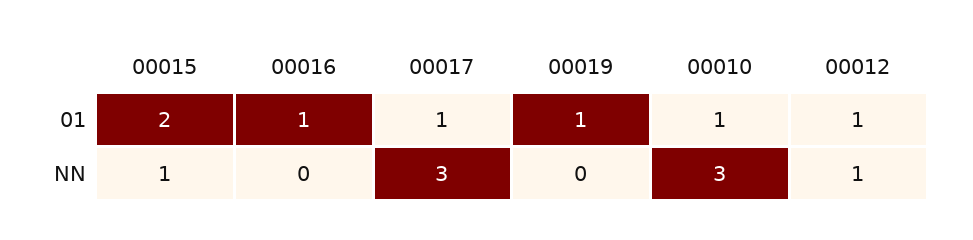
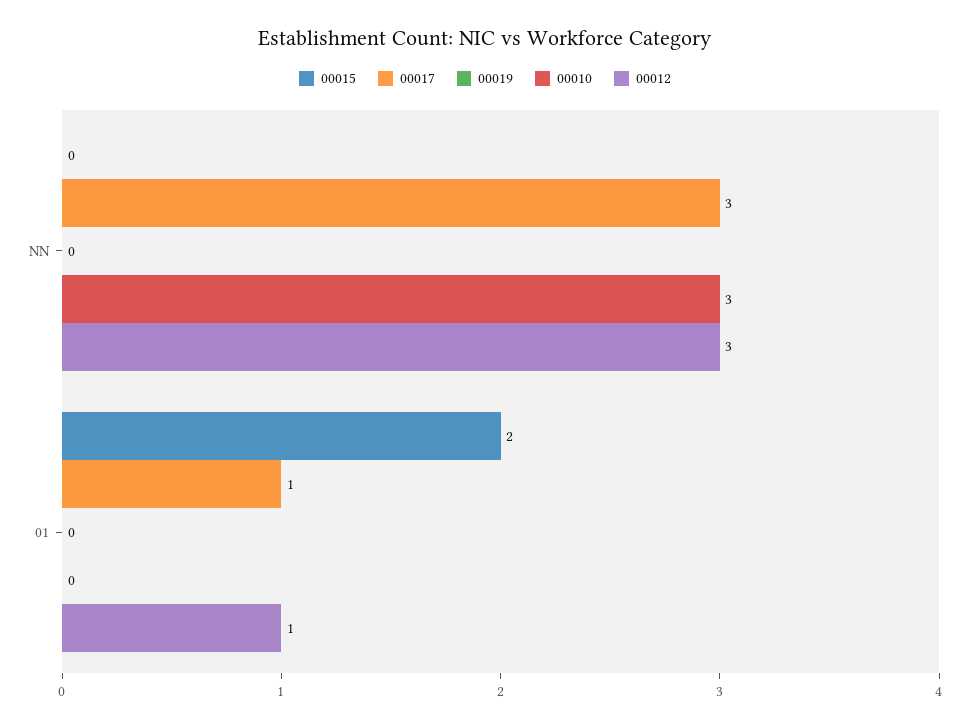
00016, 01: 1 -> none
00019, 01: 1 -> 0
00010, 01: 1 -> 0
00015, NN: 1 -> 0
00016, NN: 0 -> none
00012, NN: 1 -> 3

